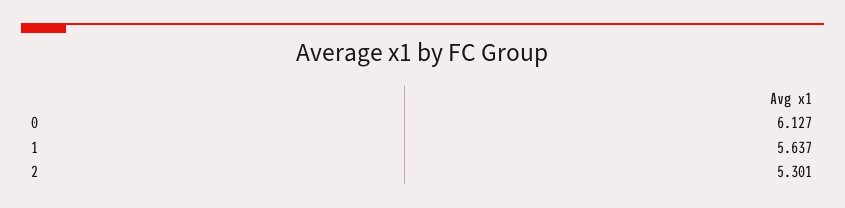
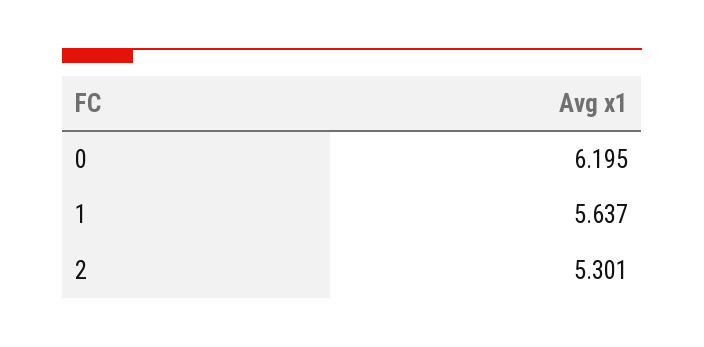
0: 6.127 -> 6.195

